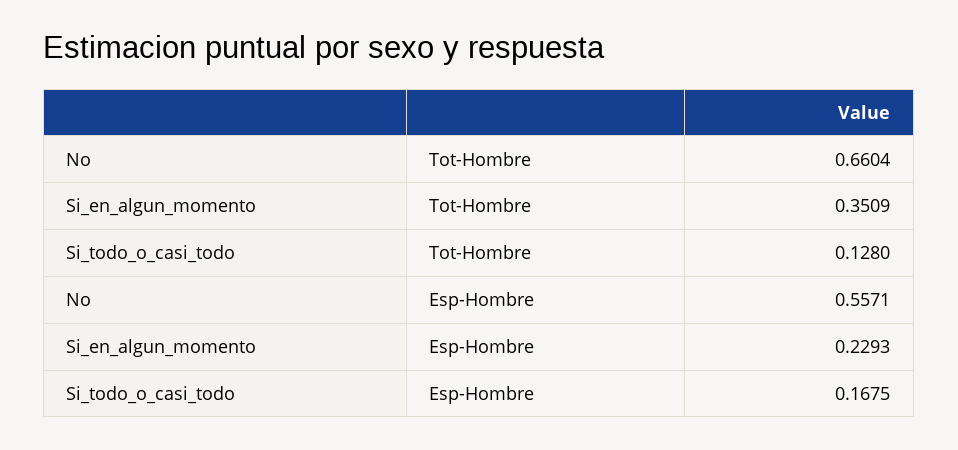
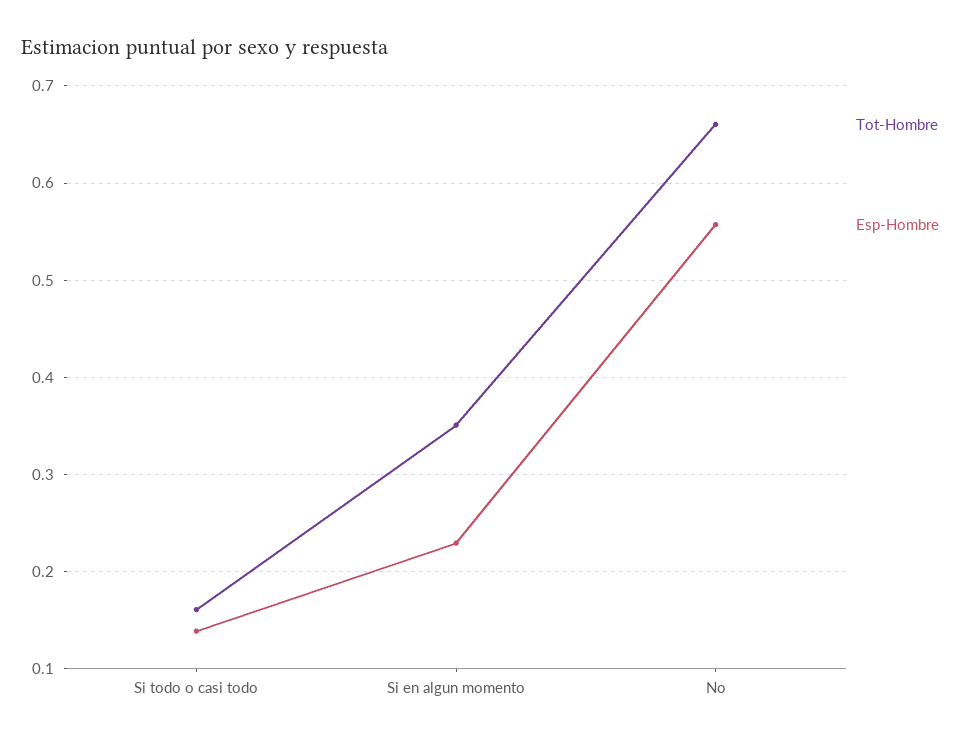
Tot-Hombre, Si_todo_o_casi_todo: 0.128 -> 0.16
Esp-Hombre, Si_todo_o_casi_todo: 0.1675 -> 0.14

